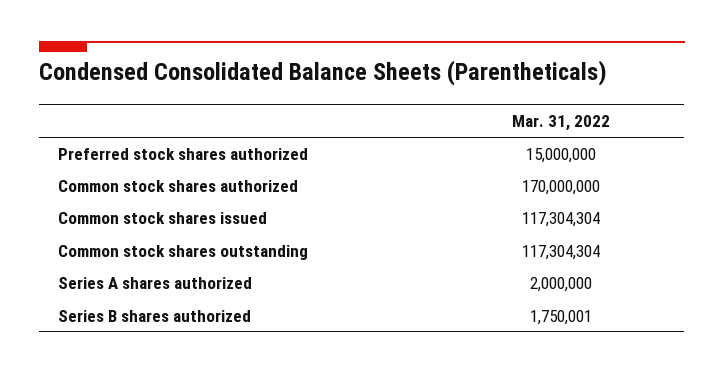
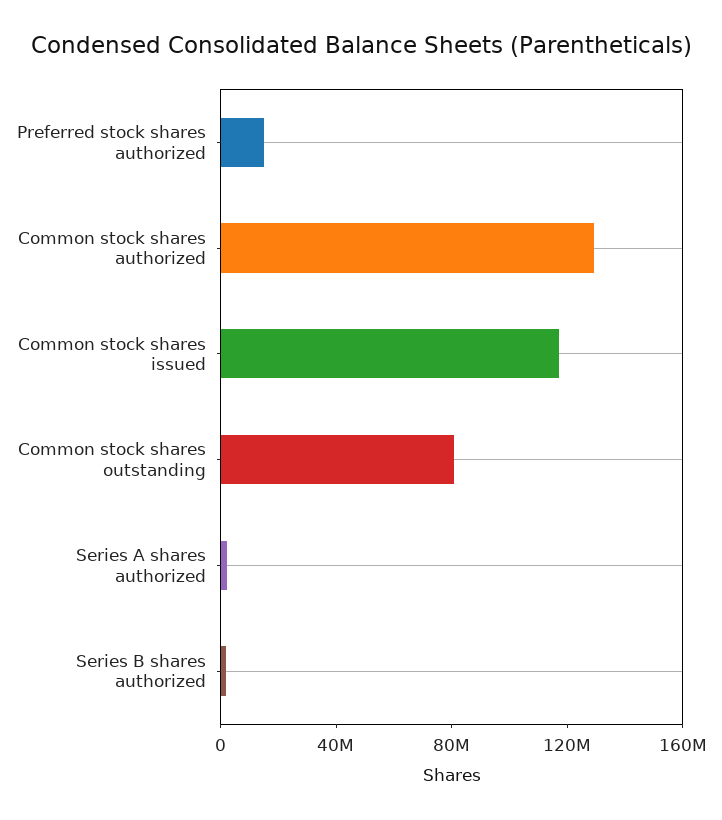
Common stock shares authorized: 170000000 -> 130000000
Common stock shares outstanding: 117304304 -> 80000000

